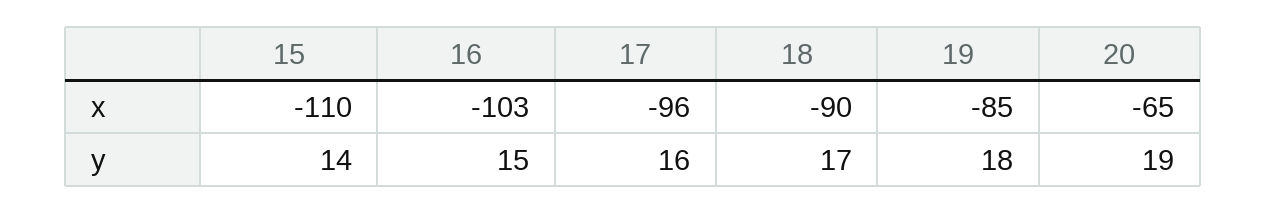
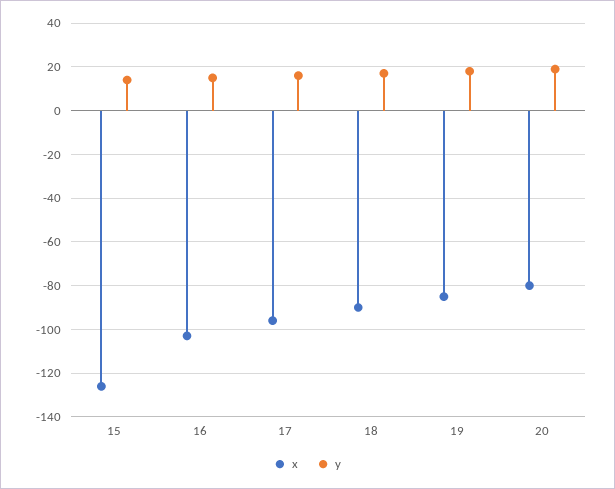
x, 15: -110 -> -125
x, 20: -65 -> -80

